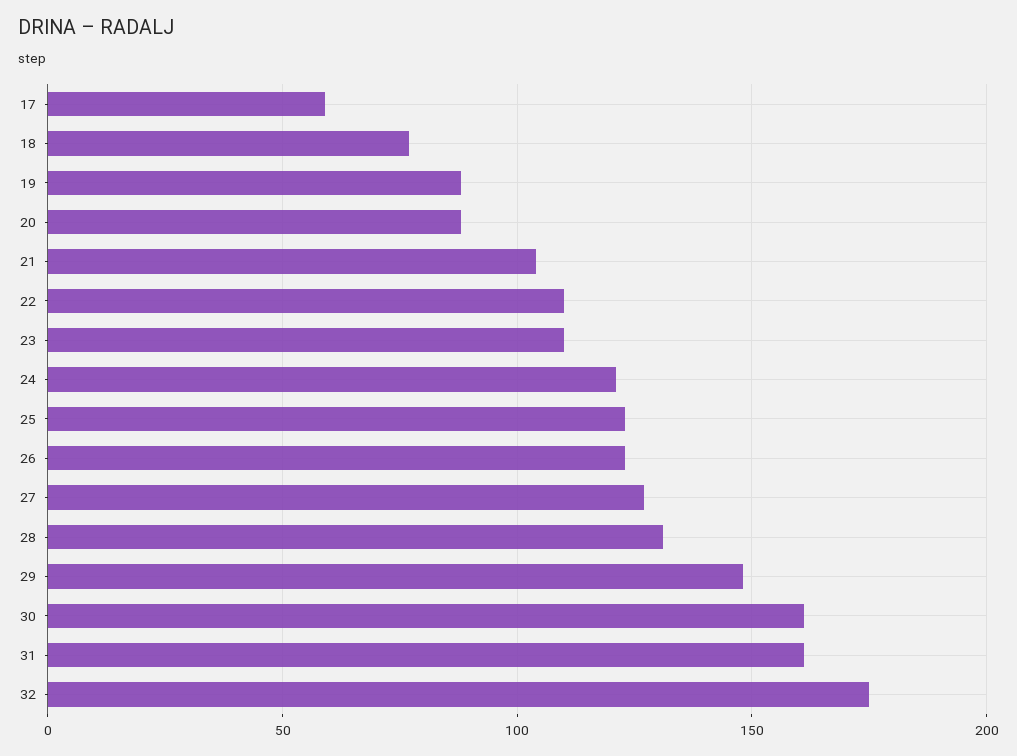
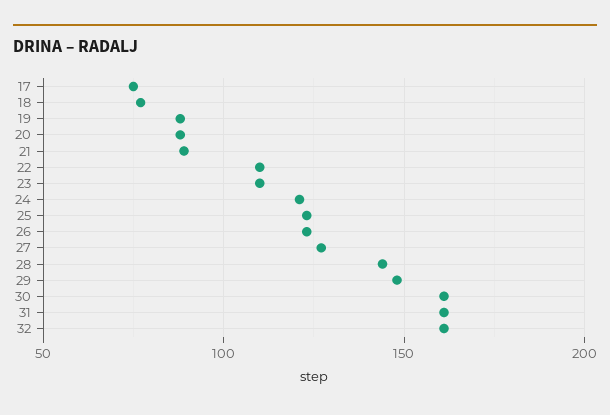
17: 60 -> 75
21: 105 -> 90
28: 130 -> 145
32: 175 -> 160

